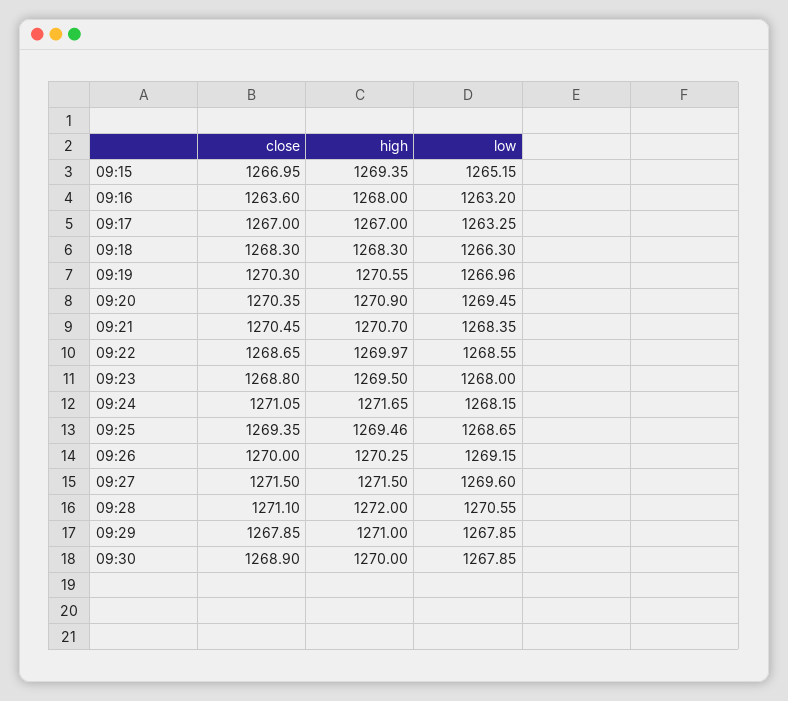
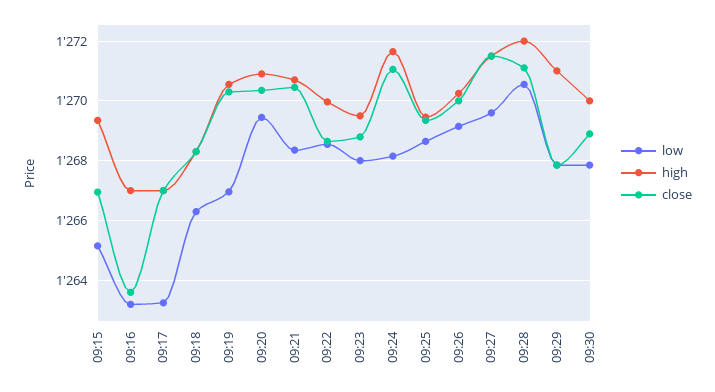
high, 09:16: 1268 -> 1267

